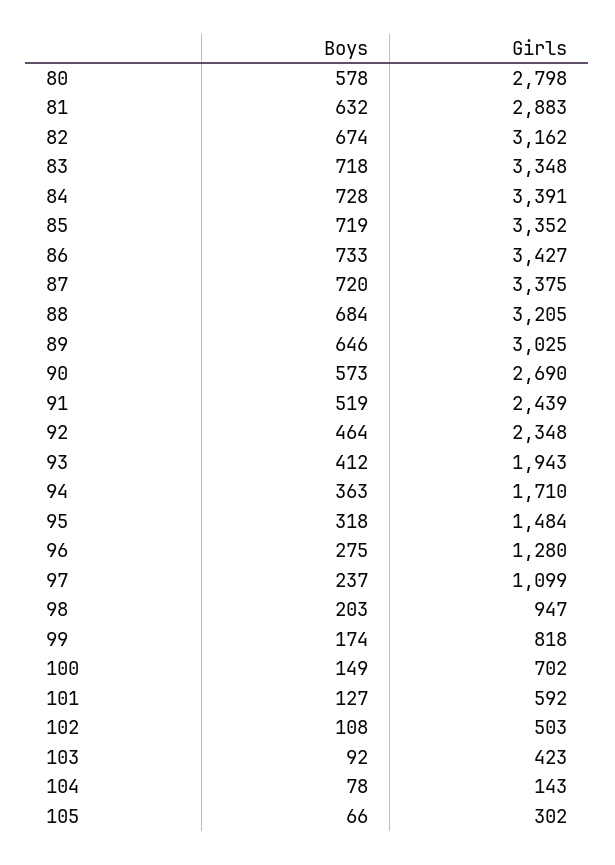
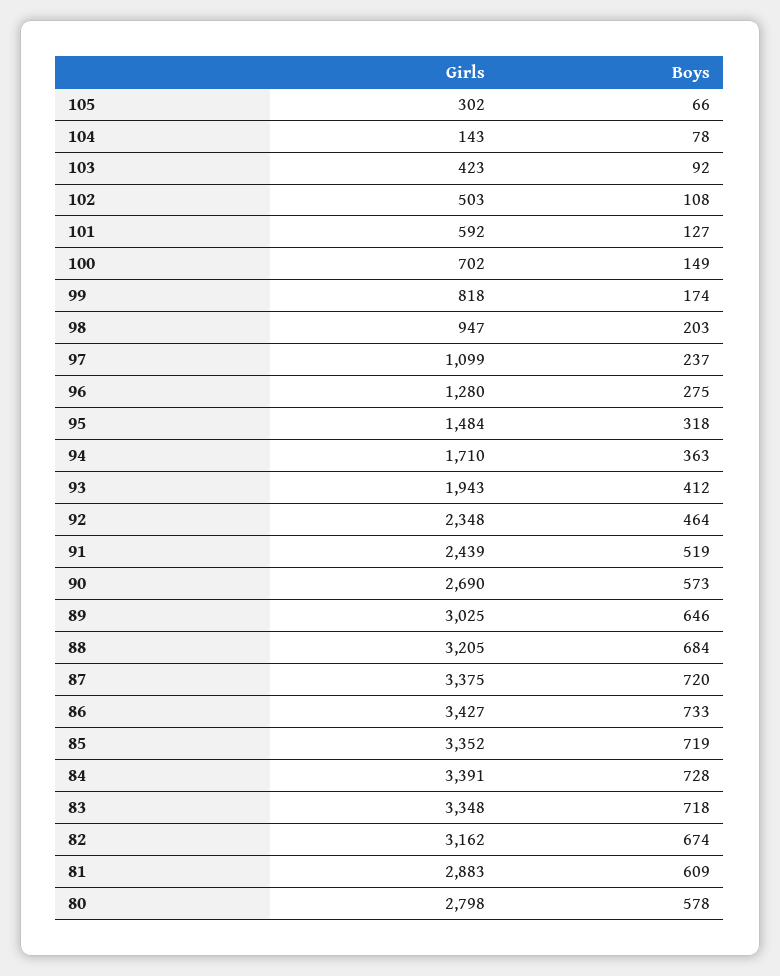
Boys, 81: 632 -> 609

